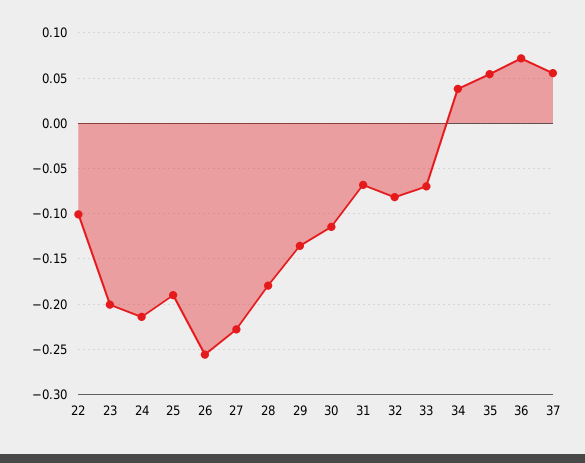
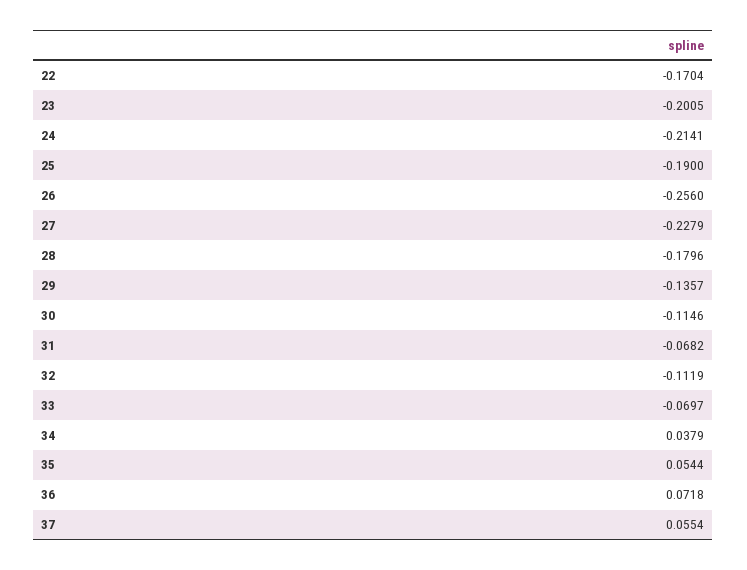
22: -0.1 -> -0.1704
32: -0.08 -> -0.1119

